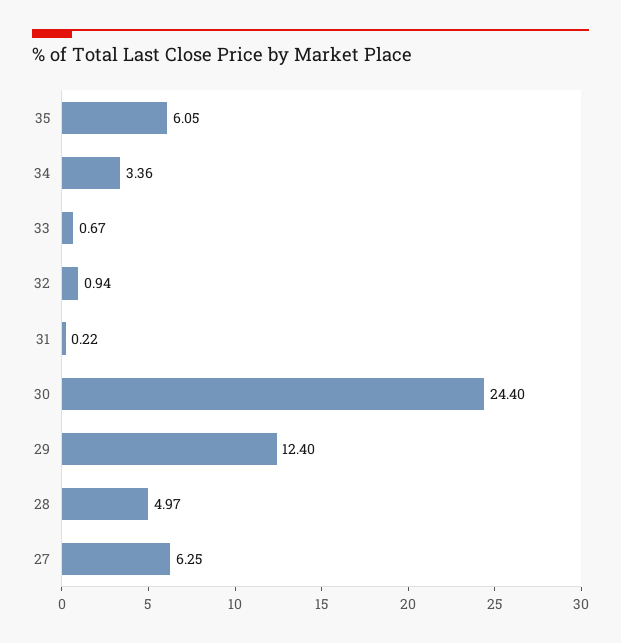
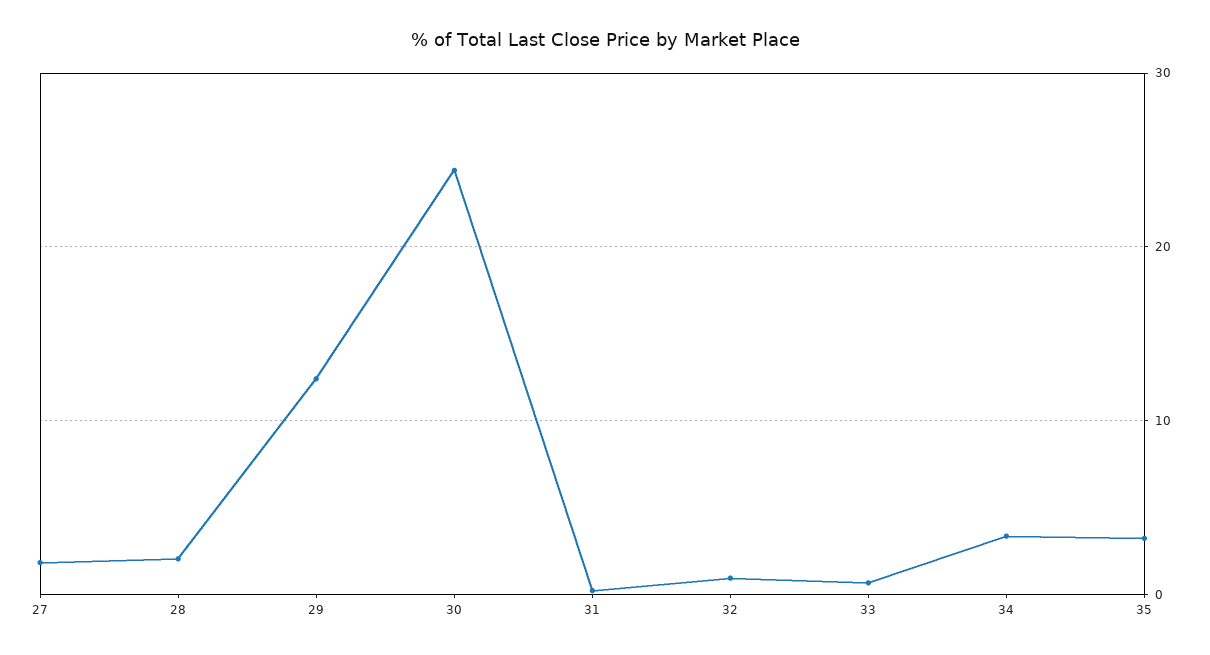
35: 6.05 -> 3
28: 4.97 -> 2
27: 6.25 -> 2

